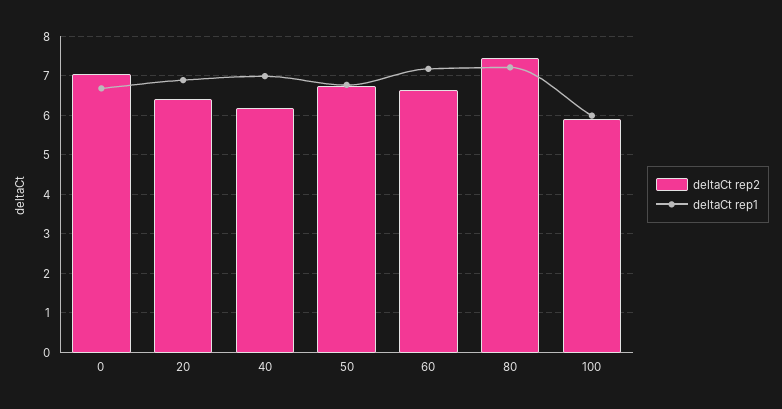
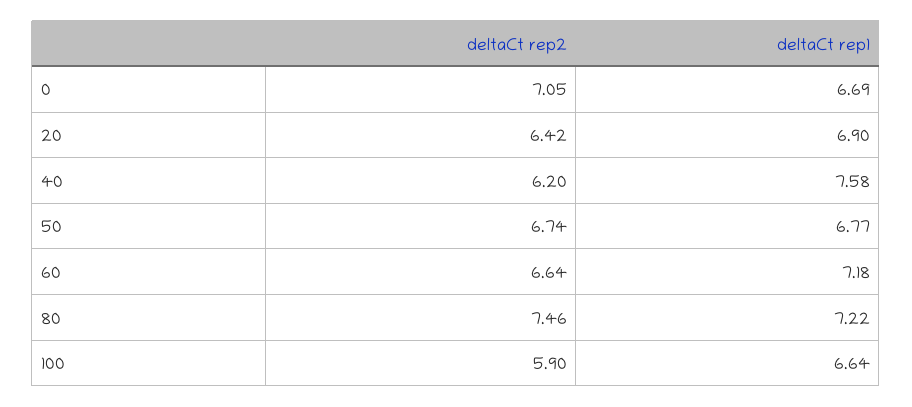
deltaCt rep1, 40: 7 -> 7.58
deltaCt rep1, 100: 6 -> 6.64

